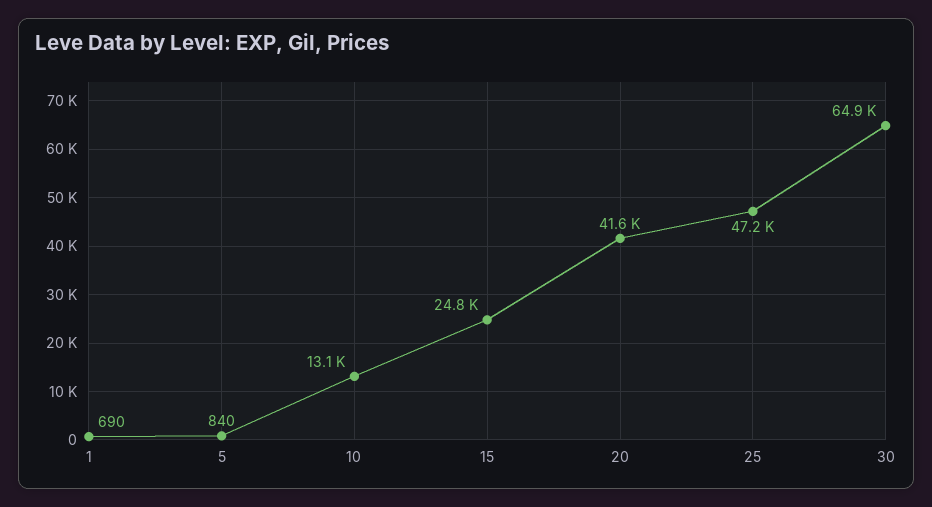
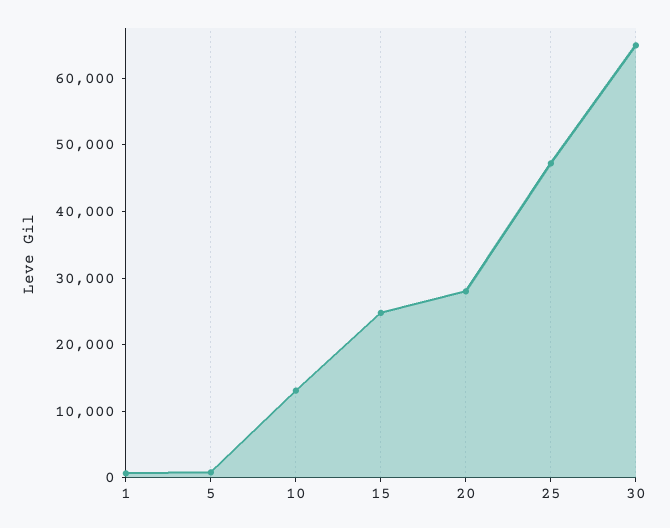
20: 41600 -> 28000

